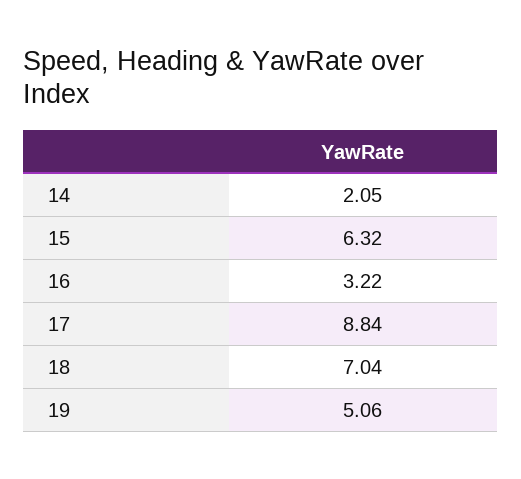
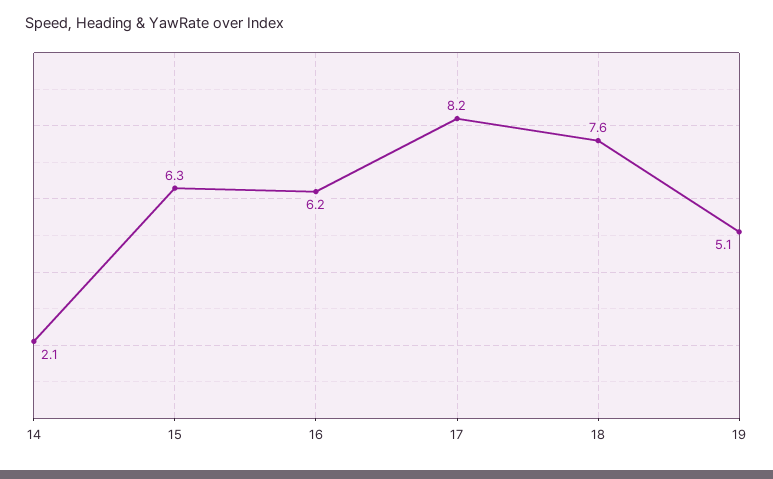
16: 3.22 -> 6.2
17: 8.84 -> 8.2
18: 7.04 -> 7.6

